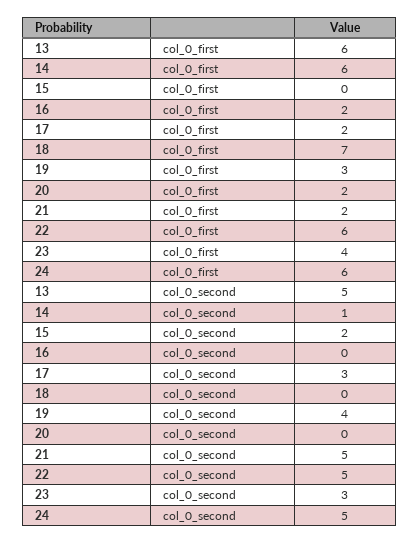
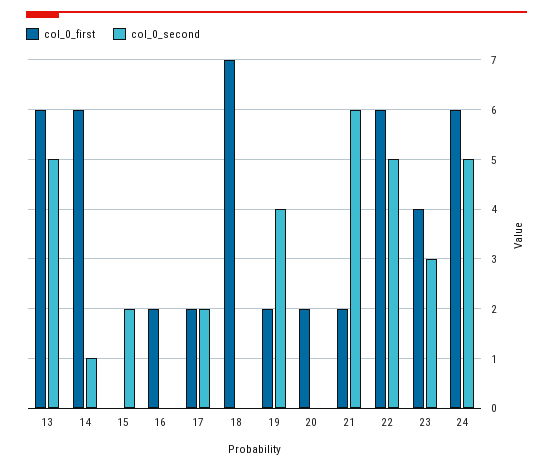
col_0_first, 19: 3 -> 2
col_0_second, 17: 3 -> 2
col_0_second, 21: 5 -> 6

